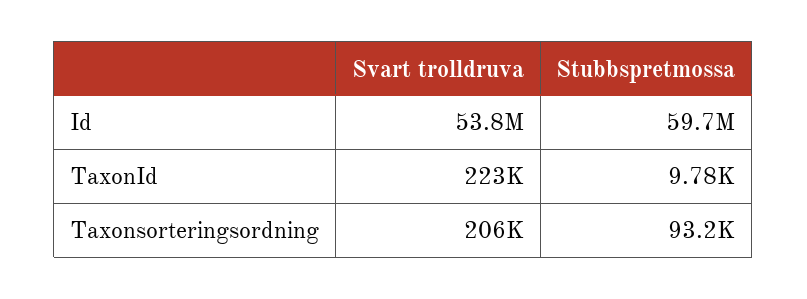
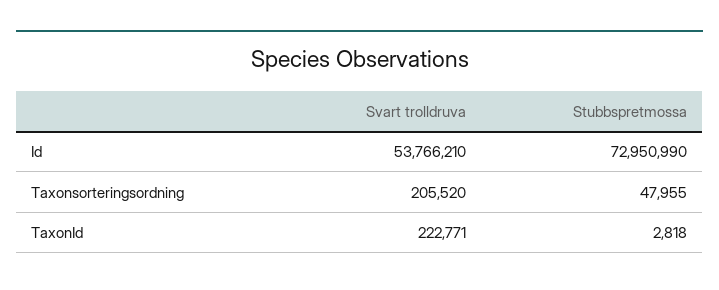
Stubbspretmossa, Id: 59700000 -> 72950990
Stubbspretmossa, TaxonId: 9780 -> 2818
Stubbspretmossa, Taxonsorteringsordning: 93200 -> 47955

